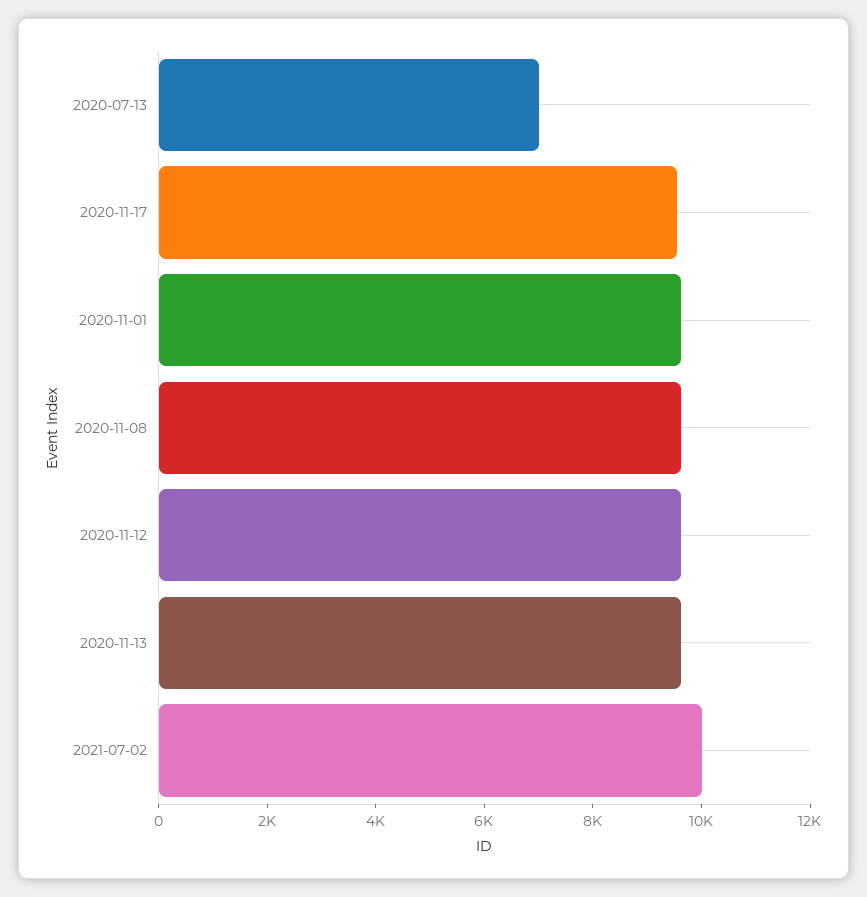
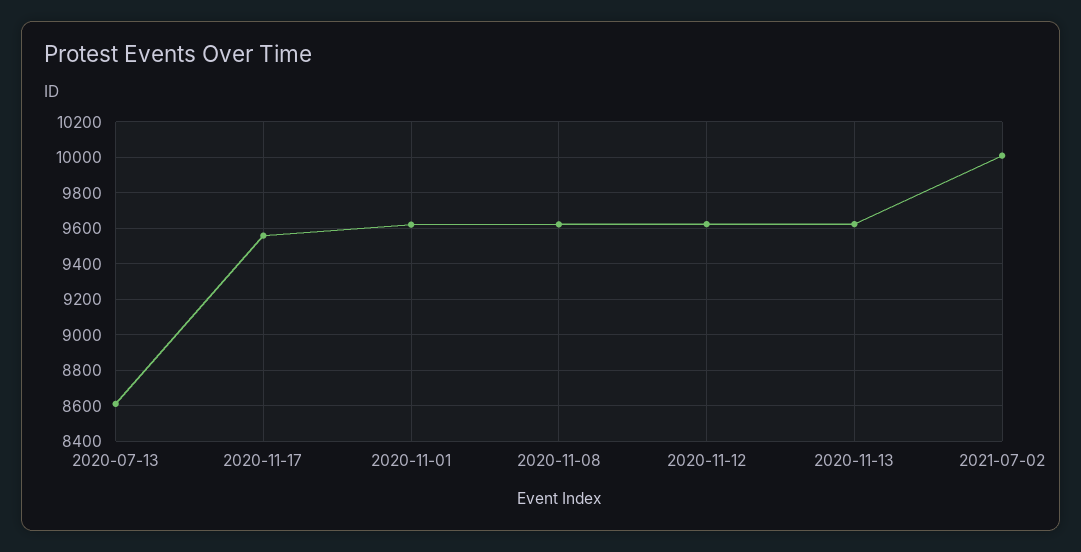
2020-07-13: 7000 -> 8600

